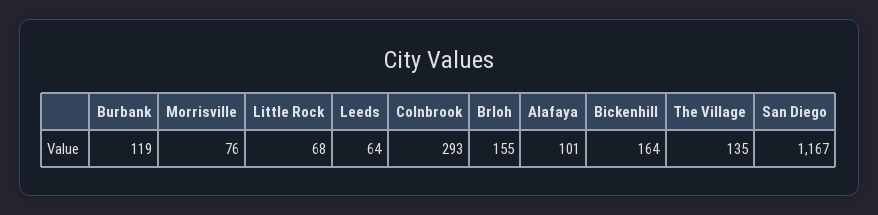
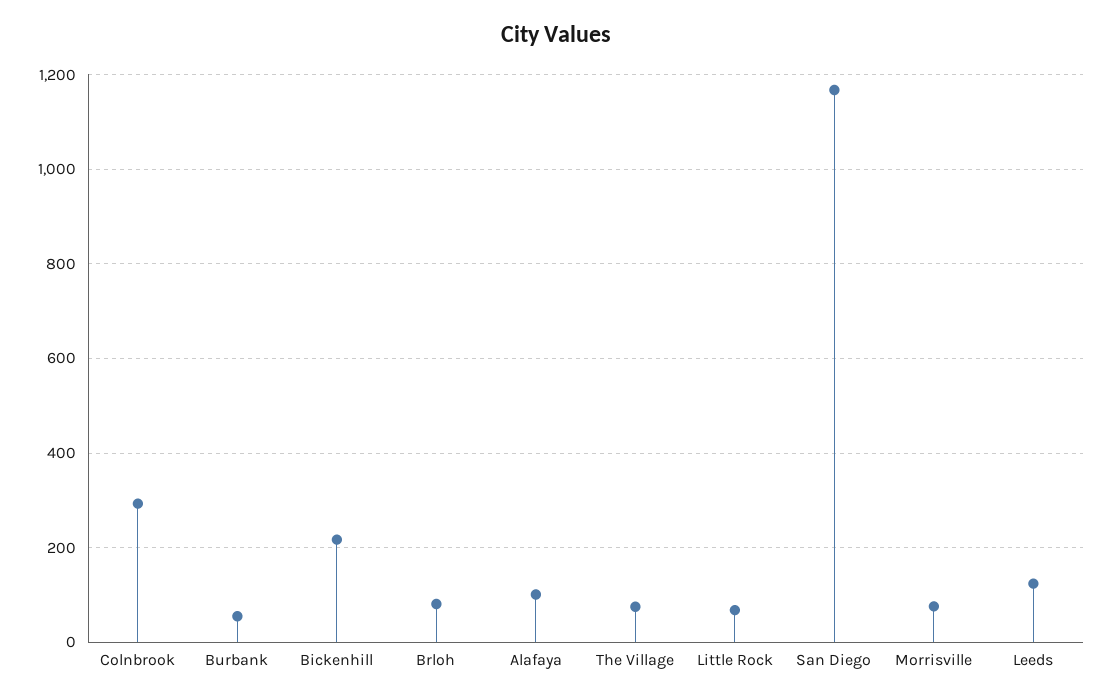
Burbank: 119 -> 60
Leeds: 64 -> 120
Brloh: 155 -> 80
Bickenhill: 164 -> 220
The Village: 135 -> 80

